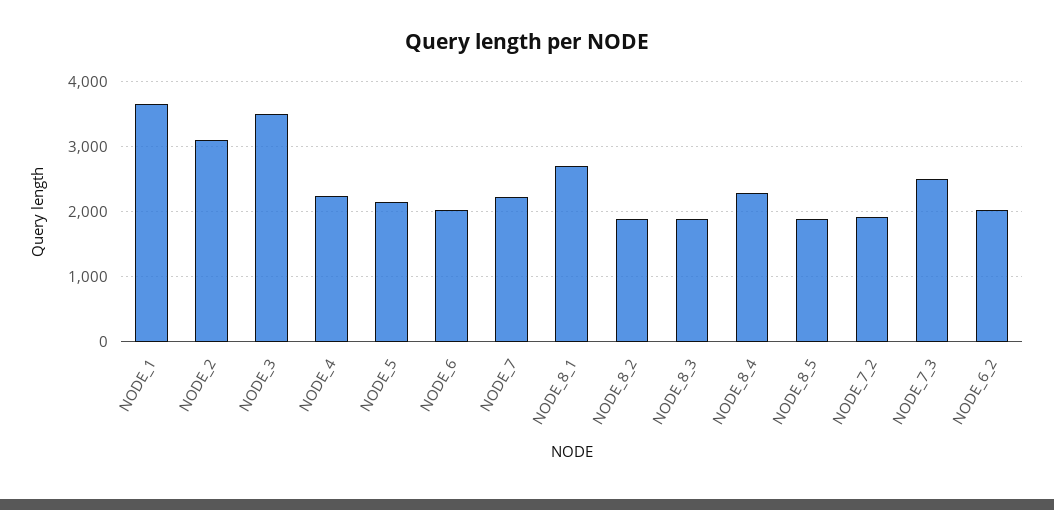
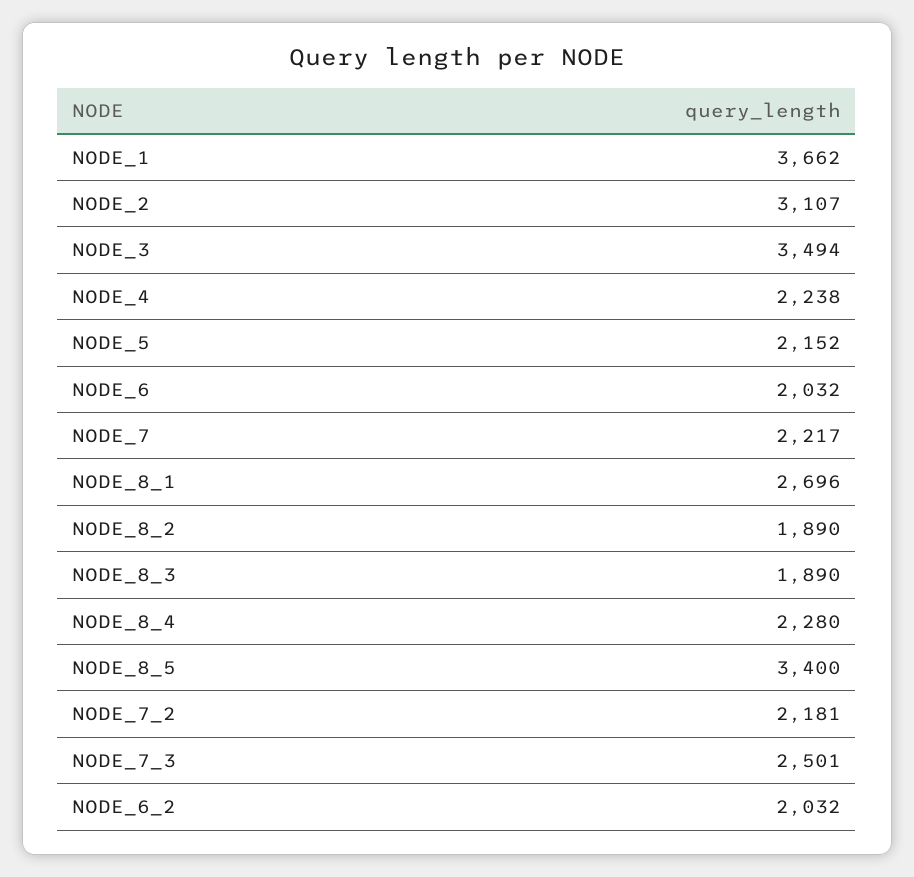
NODE_8_5: 1900 -> 3400
NODE_7_2: 1900 -> 2181

